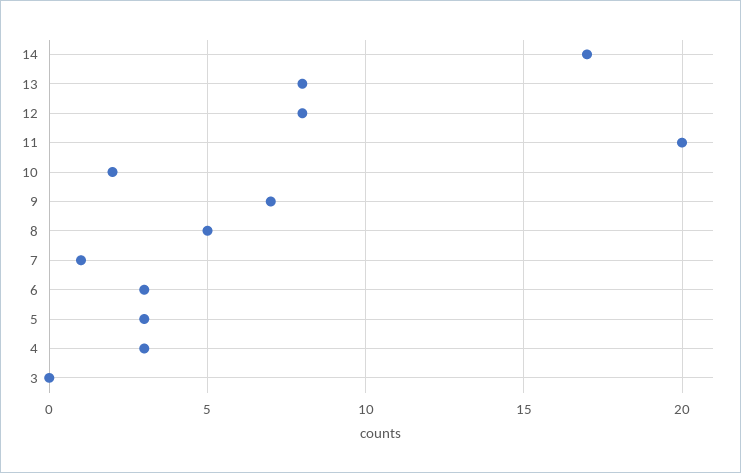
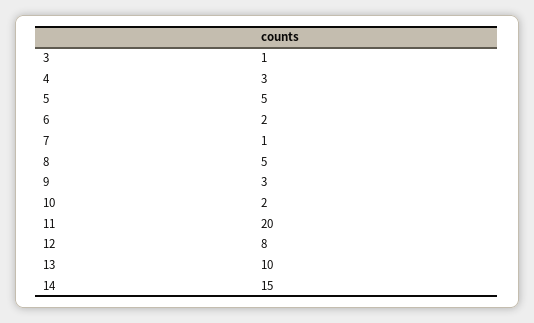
14: 17 -> 15
13: 8 -> 10
9: 7 -> 3
6: 3 -> 2
5: 3 -> 5
3: 0 -> 1

